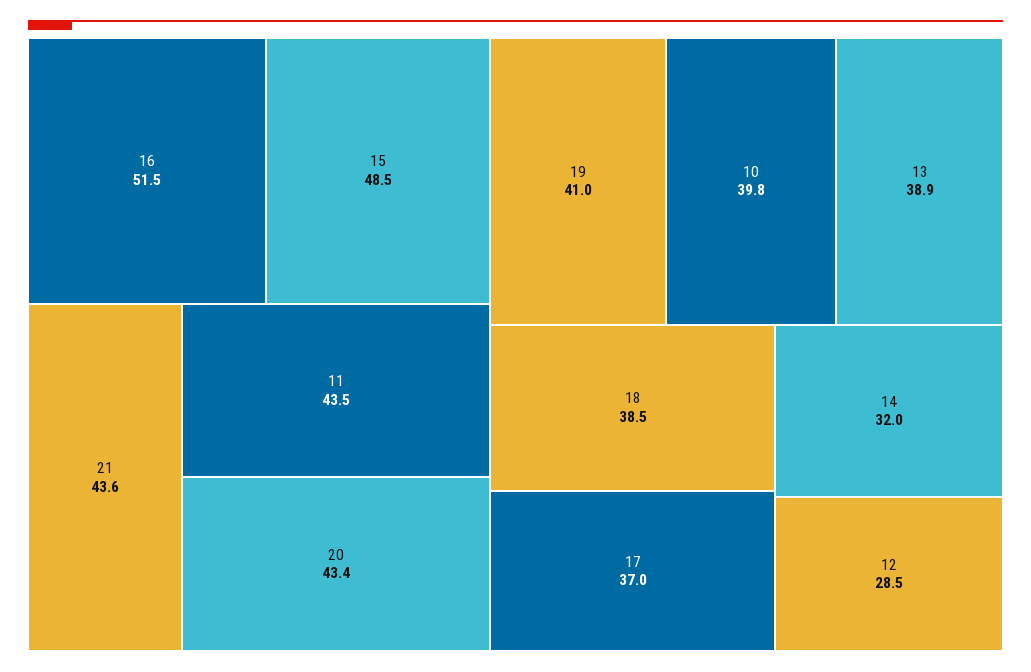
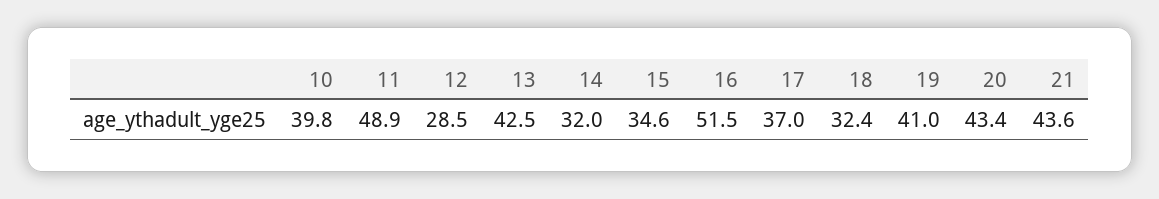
15: 48.5 -> 34.6
11: 43.5 -> 48.9
13: 38.9 -> 42.5
18: 38.5 -> 32.4

